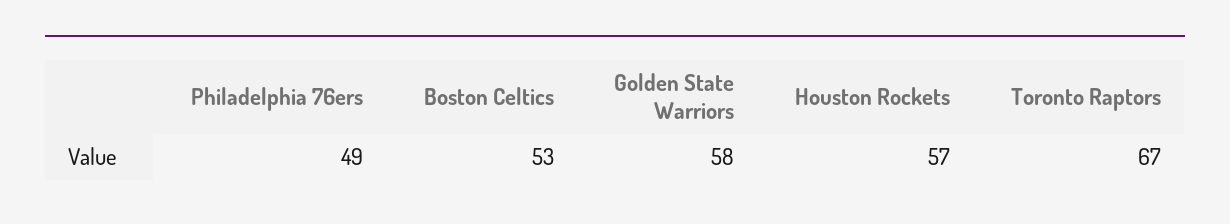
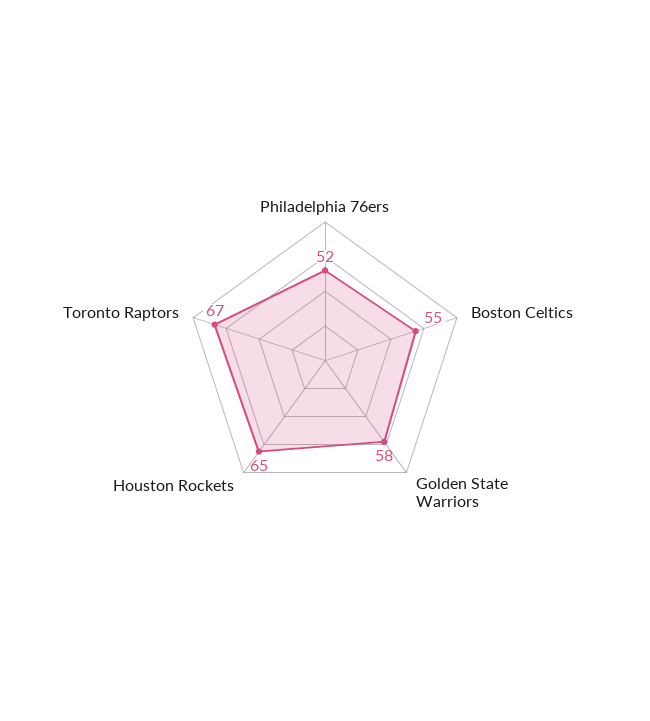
Philadelphia 76ers: 49 -> 52
Boston Celtics: 53 -> 55
Houston Rockets: 57 -> 65

